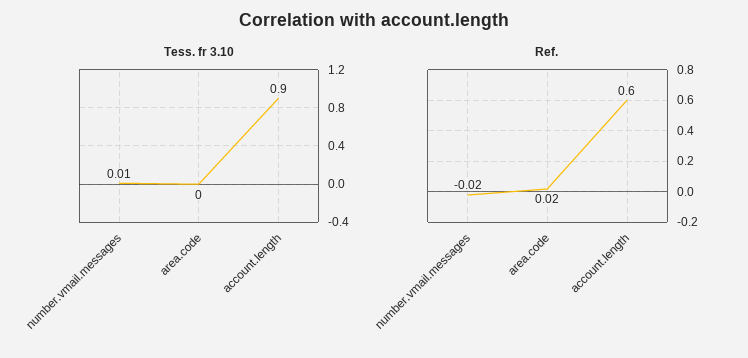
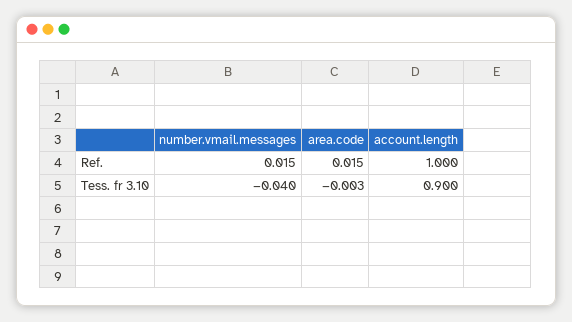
Tess. fr 3.10, number.vmail.messages: 0.01 -> -0.04
Ref., number.vmail.messages: -0.02 -> 0.015
Ref., account.length: 0.6 -> 1

